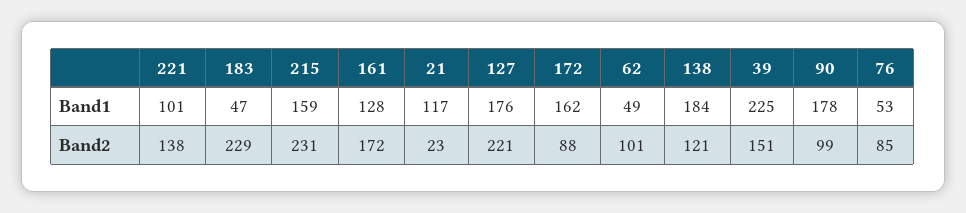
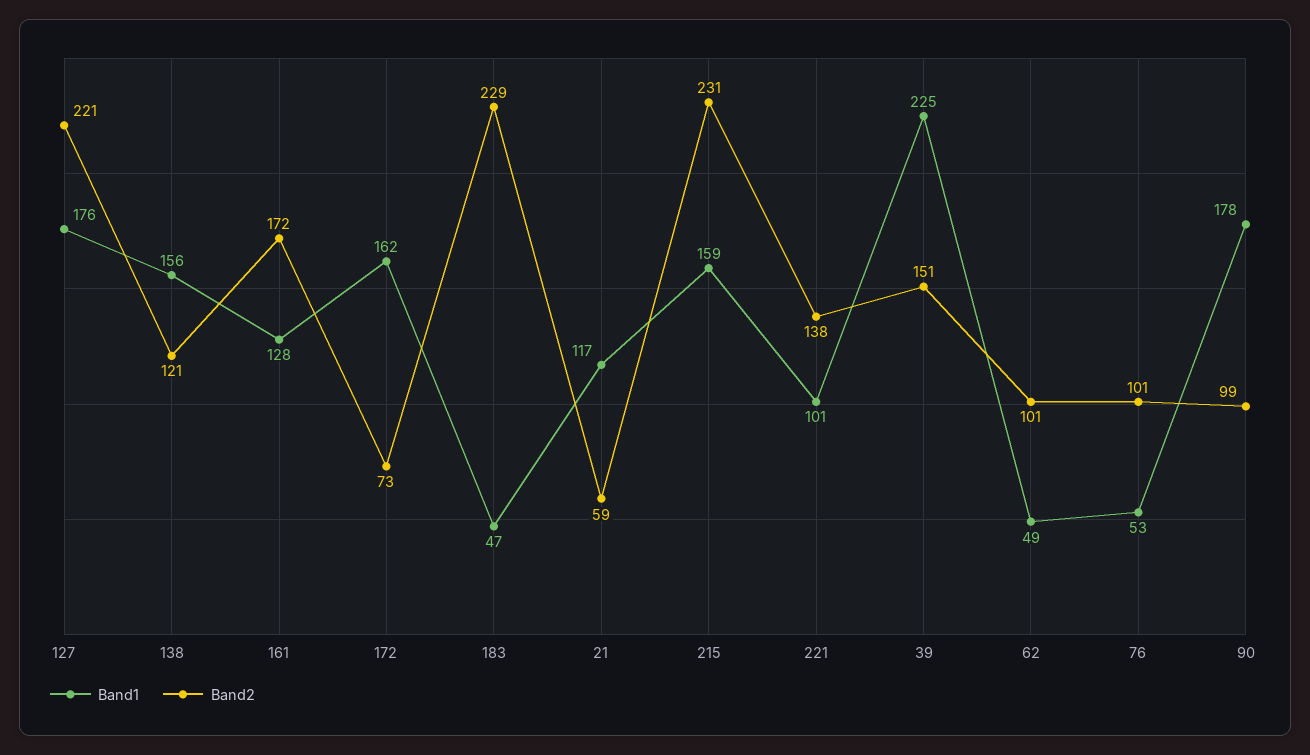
Band1, 138: 184 -> 156
Band2, 21: 23 -> 59
Band2, 172: 88 -> 73
Band2, 76: 85 -> 101

